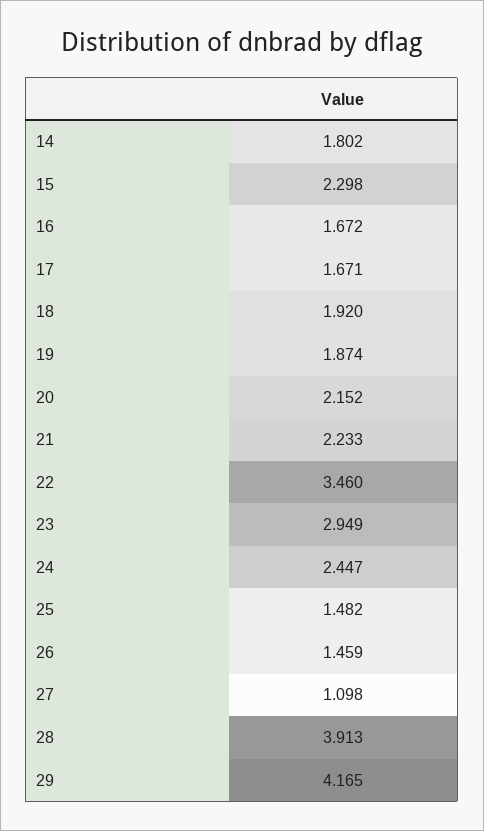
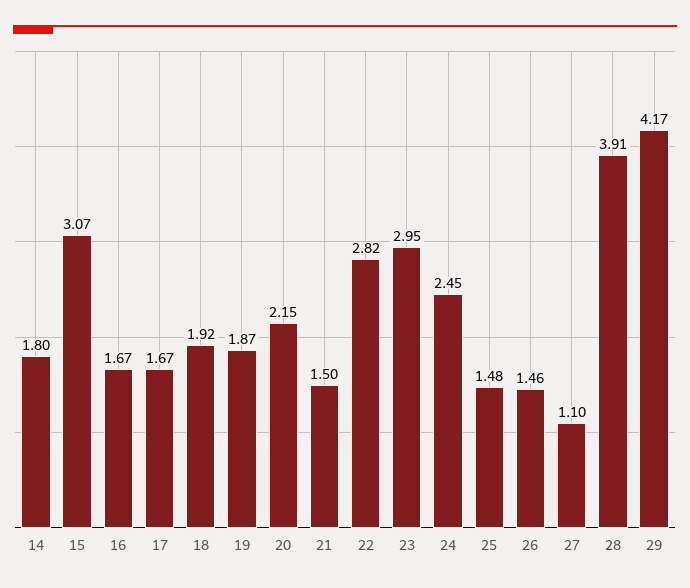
15: 2.298 -> 3.07
21: 2.233 -> 1.5
22: 3.46 -> 2.82

